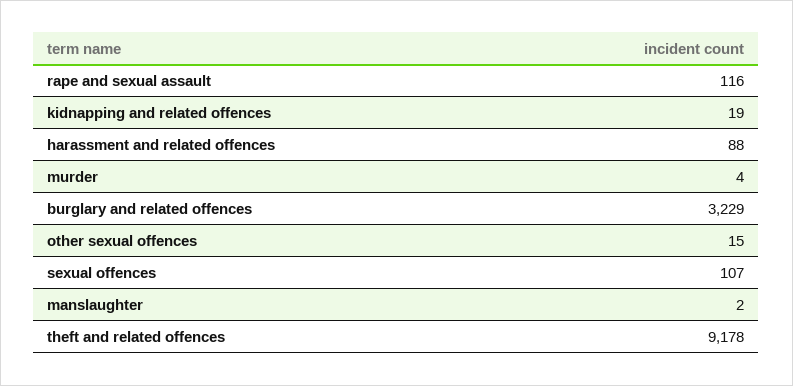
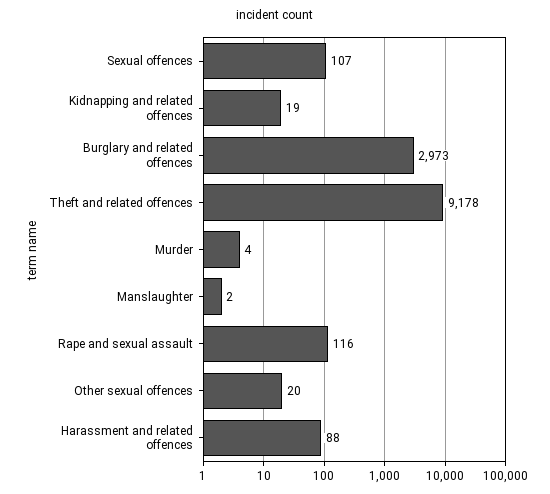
burglary and related offences: 3229 -> 2973
other sexual offences: 15 -> 20

